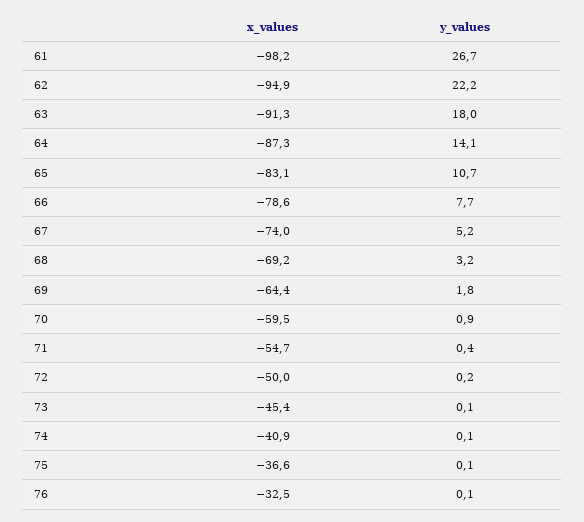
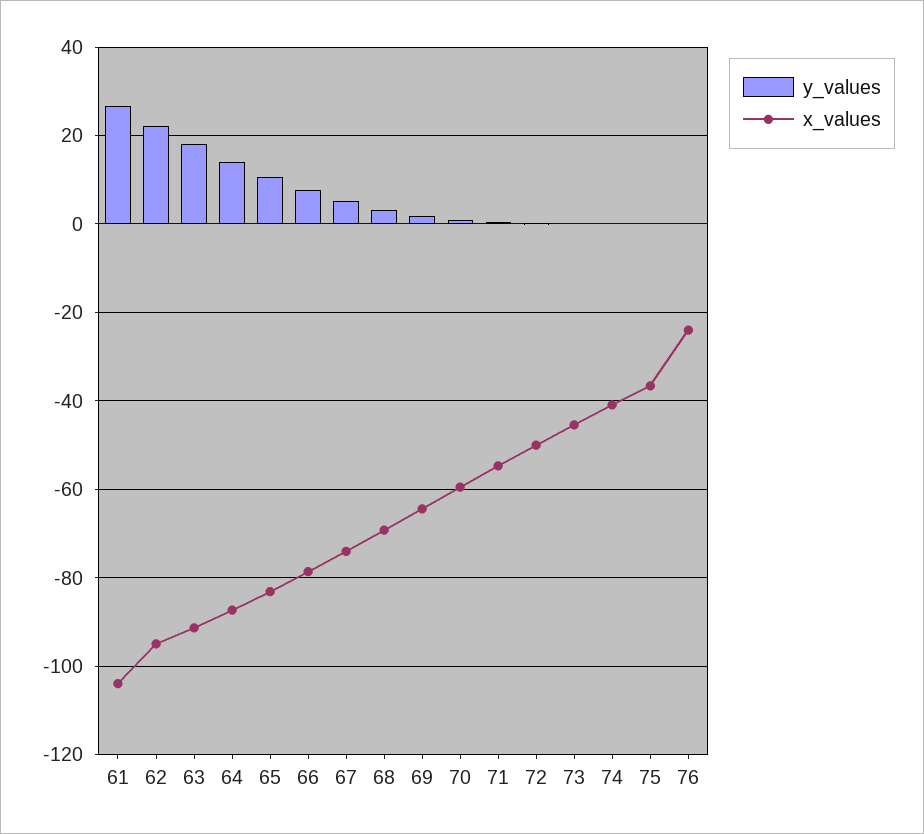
x_values, 61: -98.2 -> -104
x_values, 76: -32.5 -> -24

